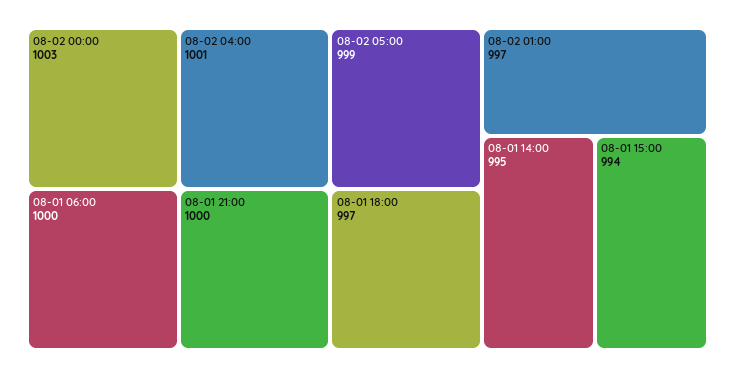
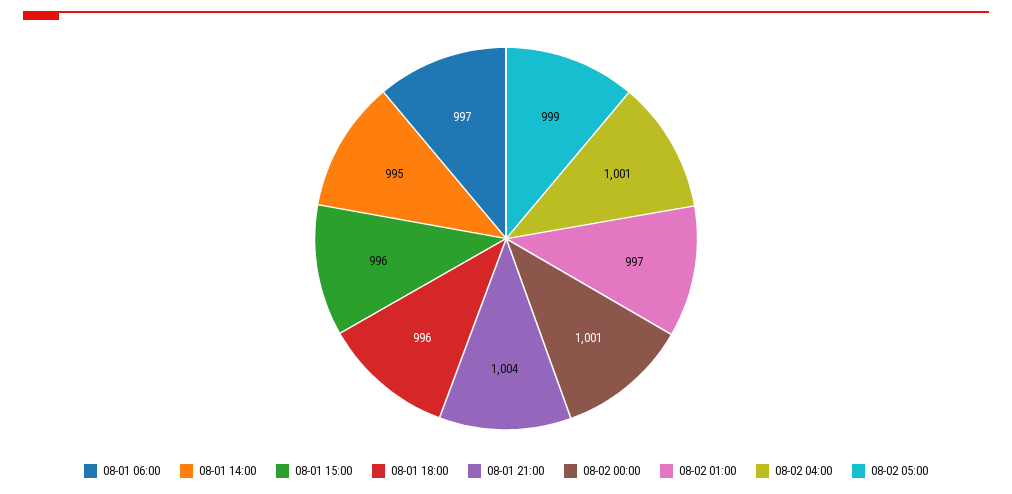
08-02 00:00: 1003 -> 1001
08-01 06:00: 1000 -> 997
08-01 21:00: 1000 -> 1004
08-01 18:00: 997 -> 996
08-01 15:00: 994 -> 996

